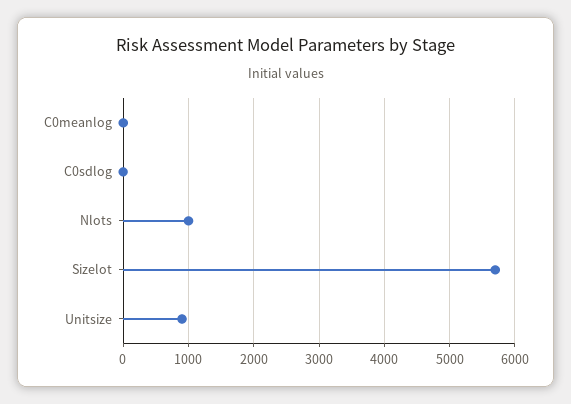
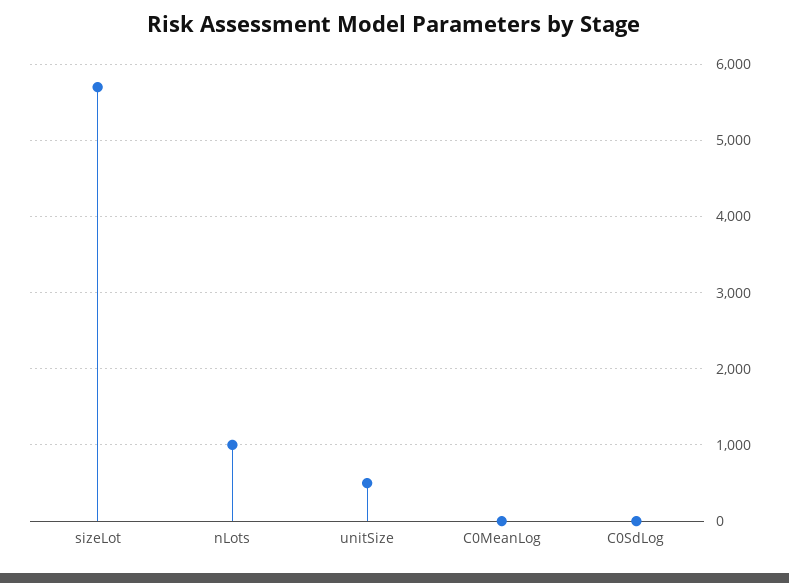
Unitsize: 900 -> 500

